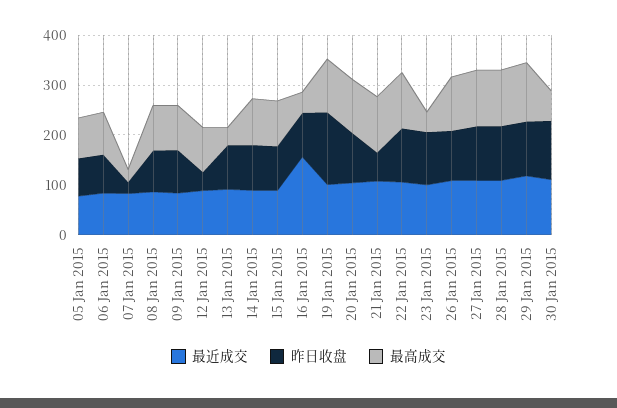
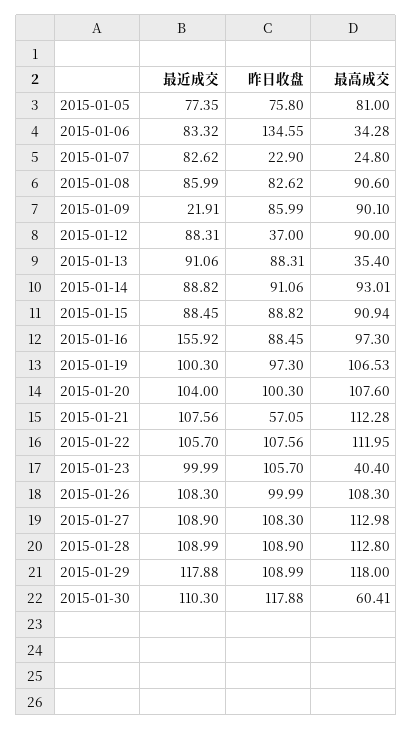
昨日收盘, 06 Jan 2015: 80 -> 134.55
最高成交, 06 Jan 2015: 80 -> 34.28
最近成交, 09 Jan 2015: 80 -> 21.91
最高成交, 16 Jan 2015: 40 -> 97.3
昨日收盘, 19 Jan 2015: 140 -> 97.3

